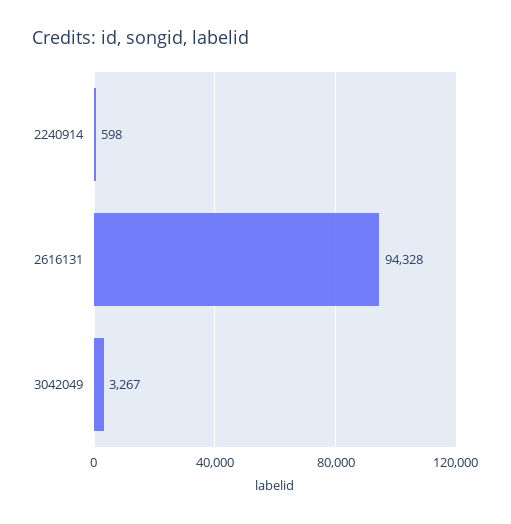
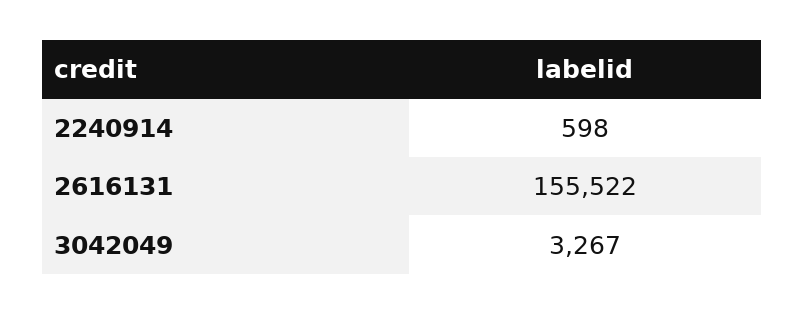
2616131: 94328 -> 155522

